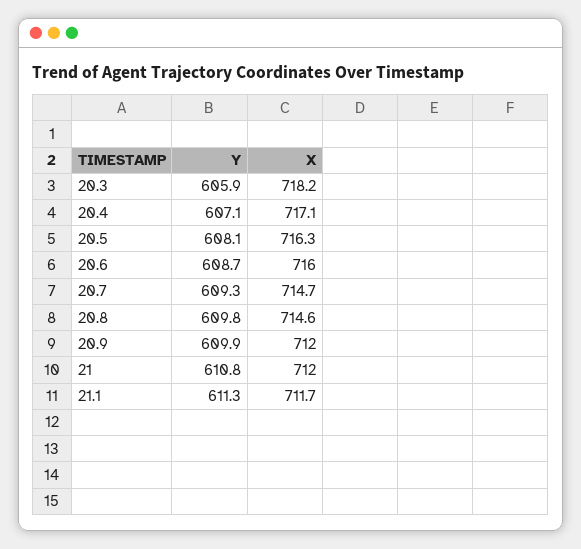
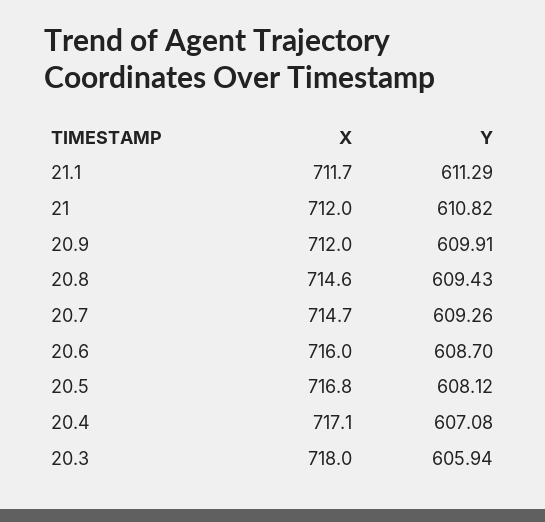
X, 20.3: 718.2 -> 718
X, 20.5: 716.3 -> 716.8
Y, 20.8: 609.8 -> 609.43

